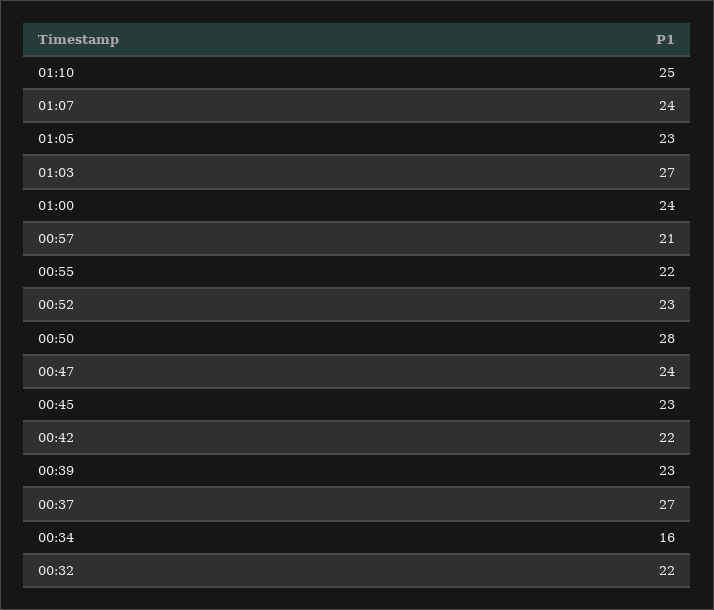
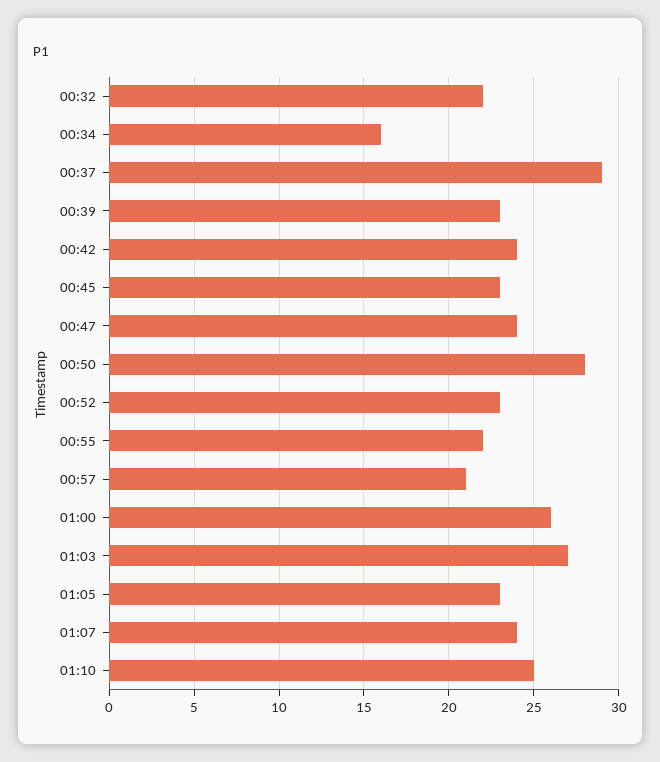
01:00: 24 -> 26
00:42: 22 -> 24
00:37: 27 -> 29

